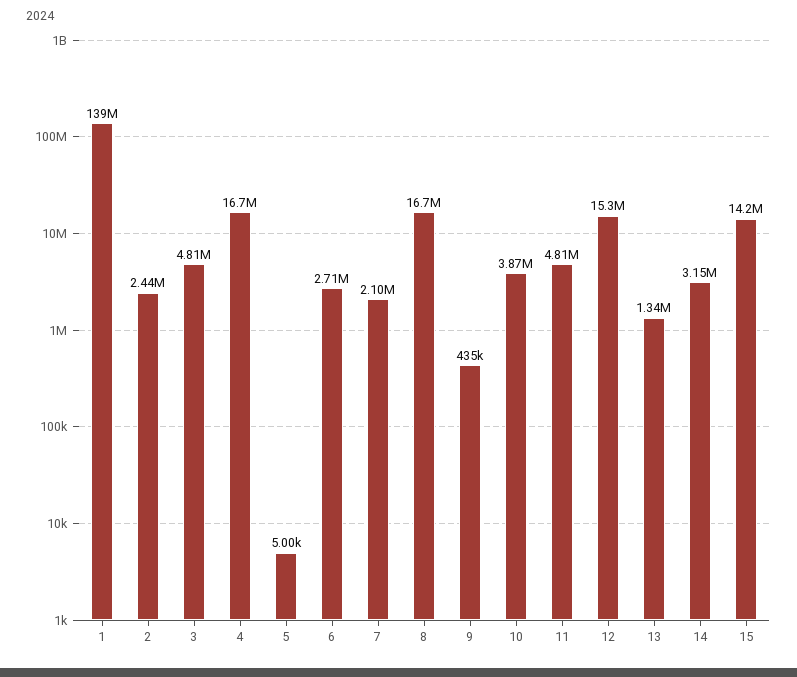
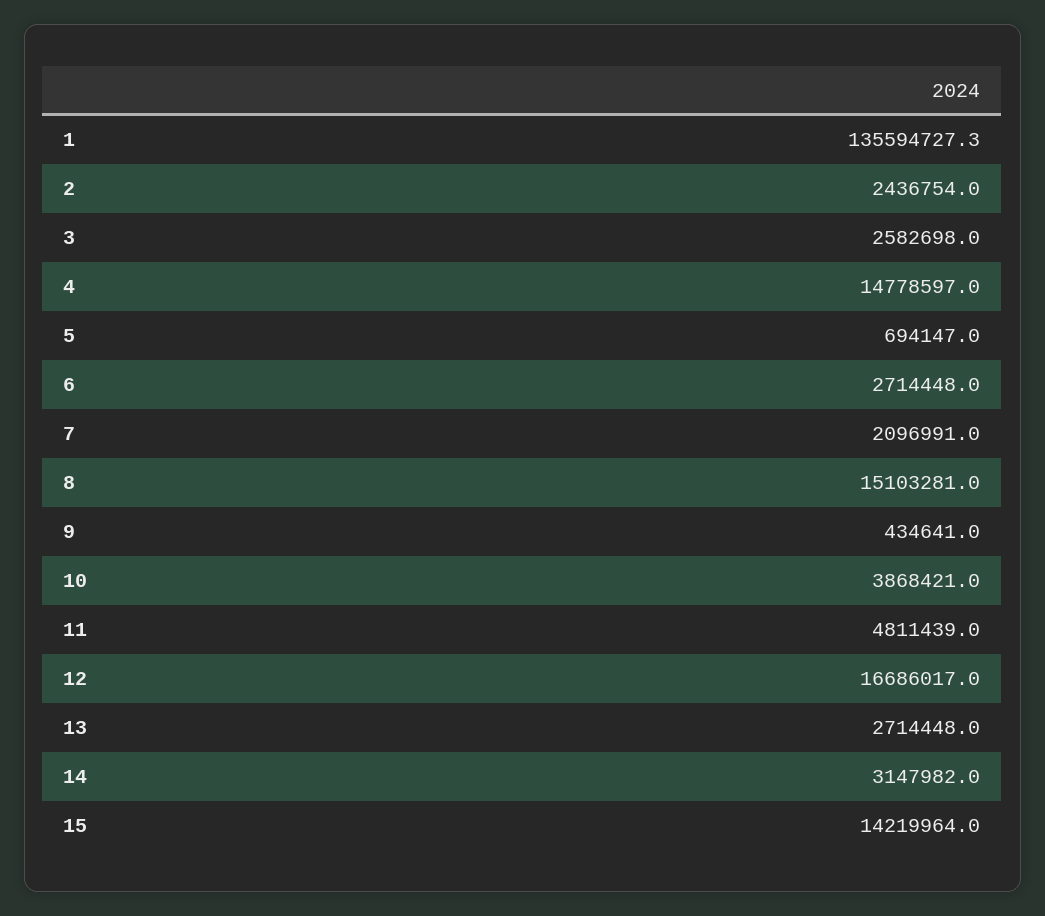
1: 139000000 -> 135594727.3
3: 4810000 -> 2582698
4: 16700000 -> 14778597
5: 5000 -> 694147
8: 16700000 -> 15103281
12: 15300000 -> 16686017
13: 1340000 -> 2714448

